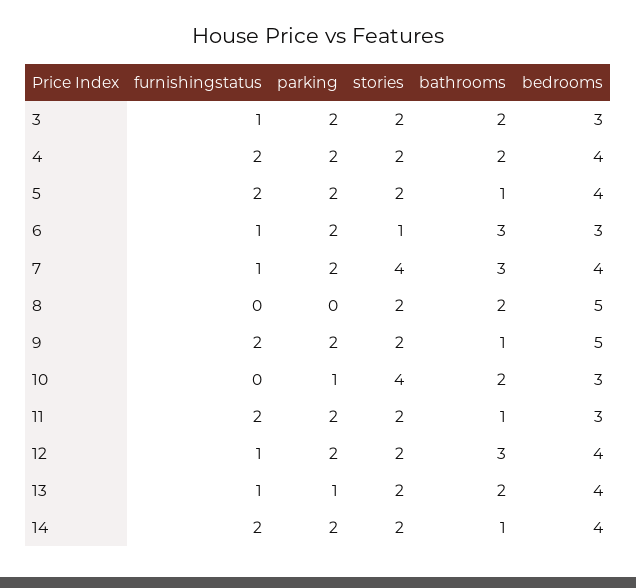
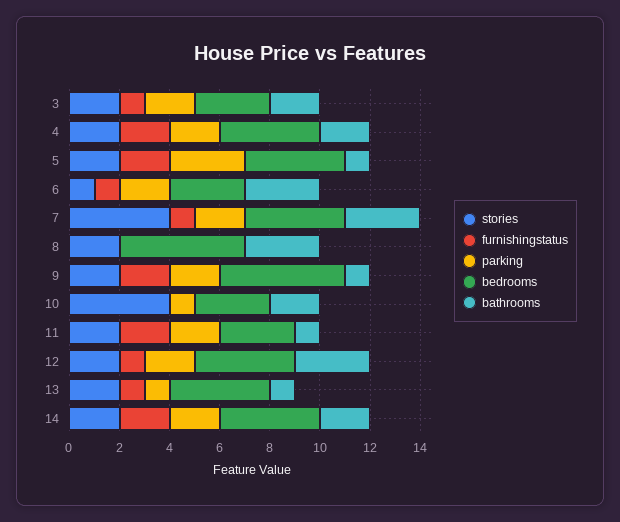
parking, 5: 2 -> 3
bathrooms, 8: 2 -> 3
bathrooms, 13: 2 -> 1
bathrooms, 14: 1 -> 2

